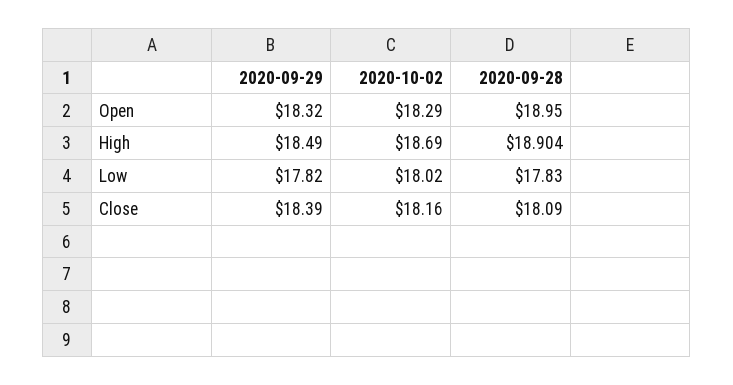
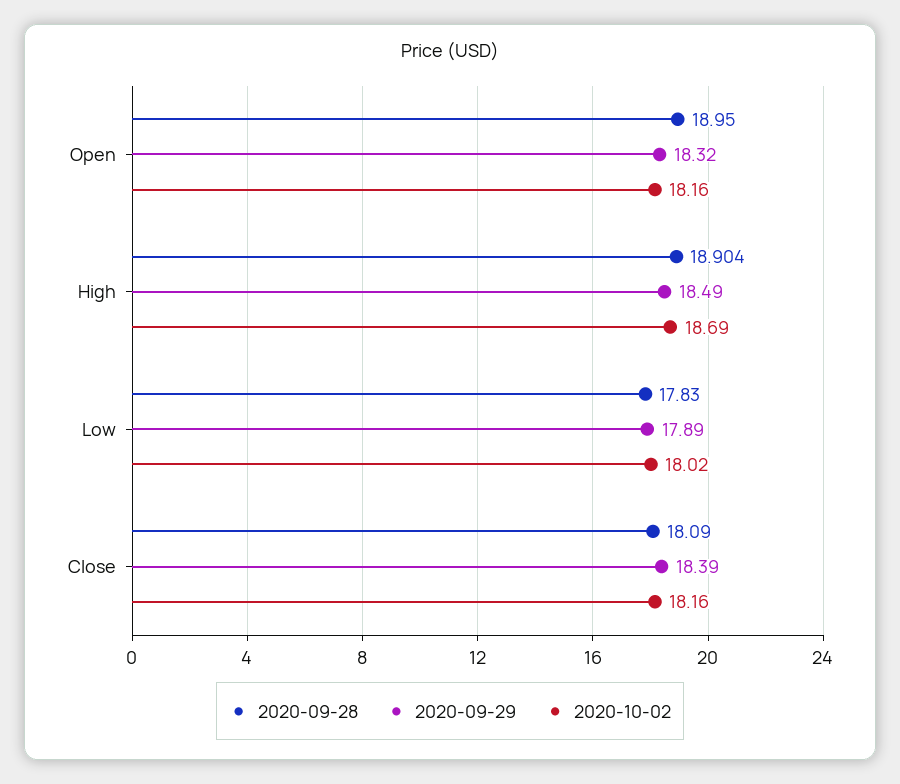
2020-10-02, Open: 18.29 -> 18.16
2020-09-29, Low: 17.82 -> 17.89

